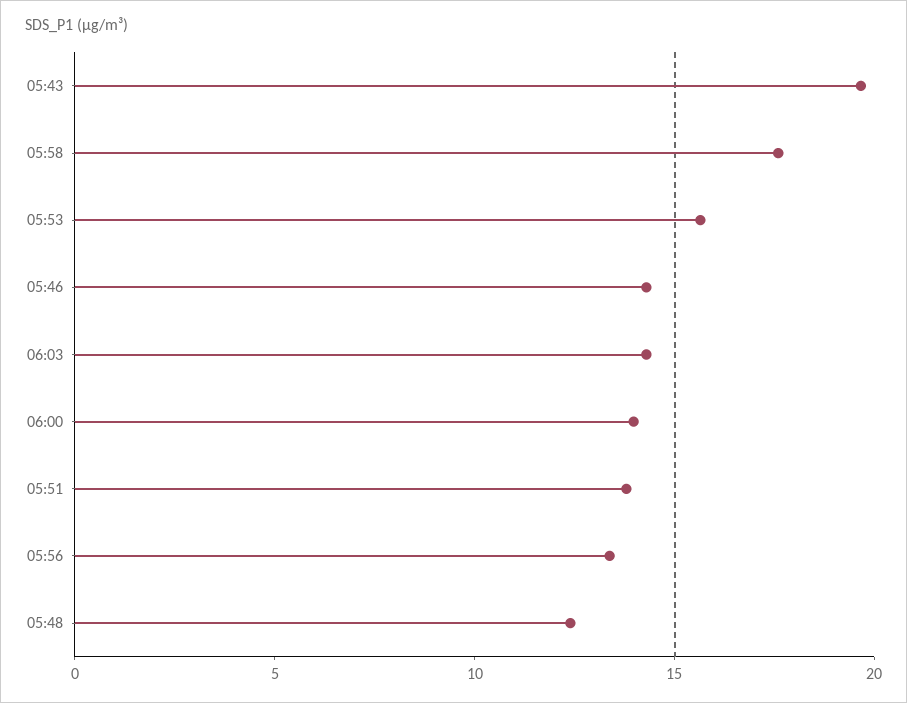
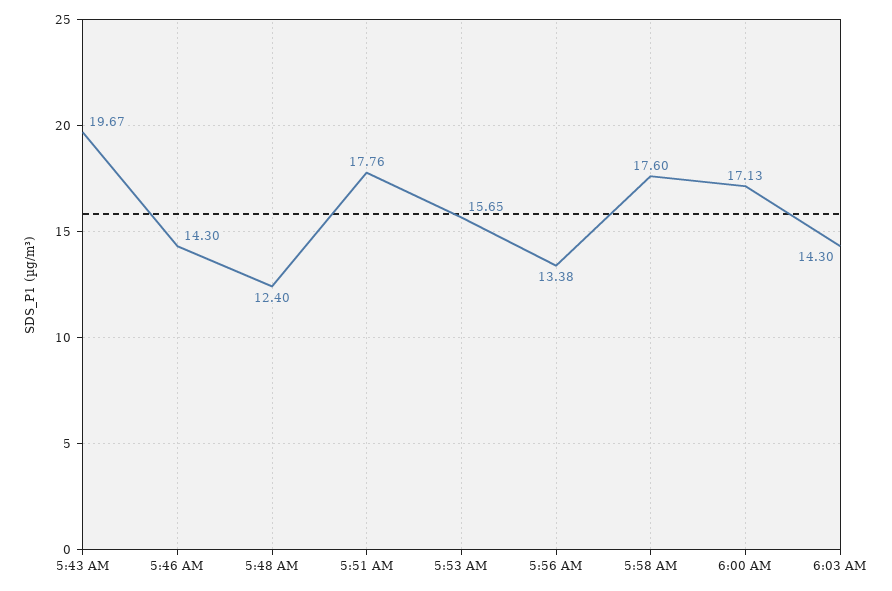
06:00: 14 -> 17.13
05:51: 14 -> 17.76

